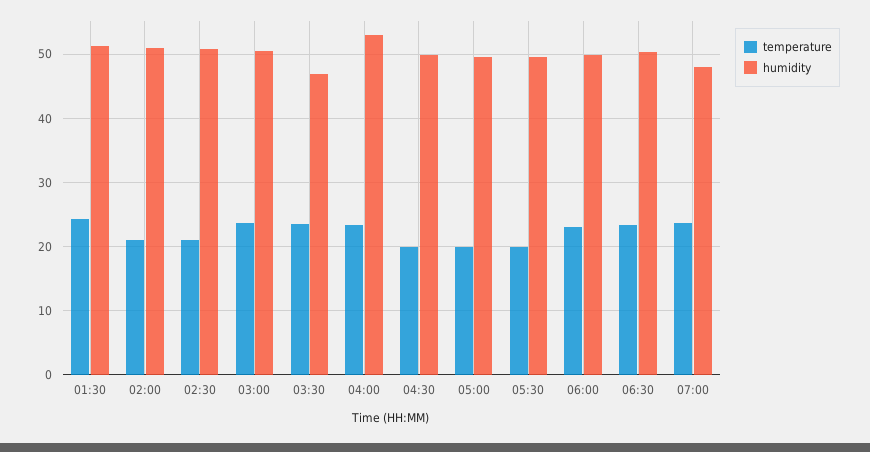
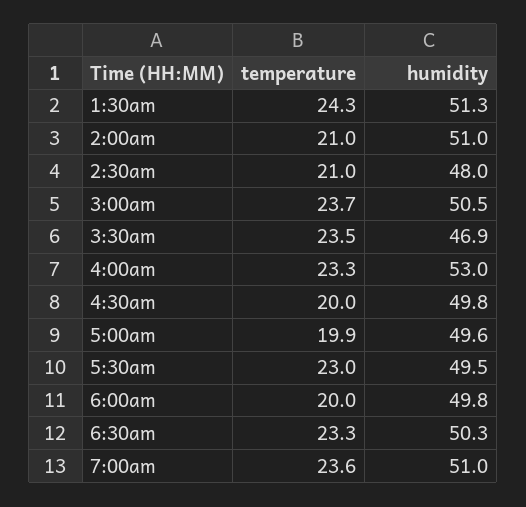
humidity, 02:30: 51 -> 48
temperature, 05:30: 20 -> 23
temperature, 06:00: 23 -> 20
humidity, 07:00: 48 -> 51

